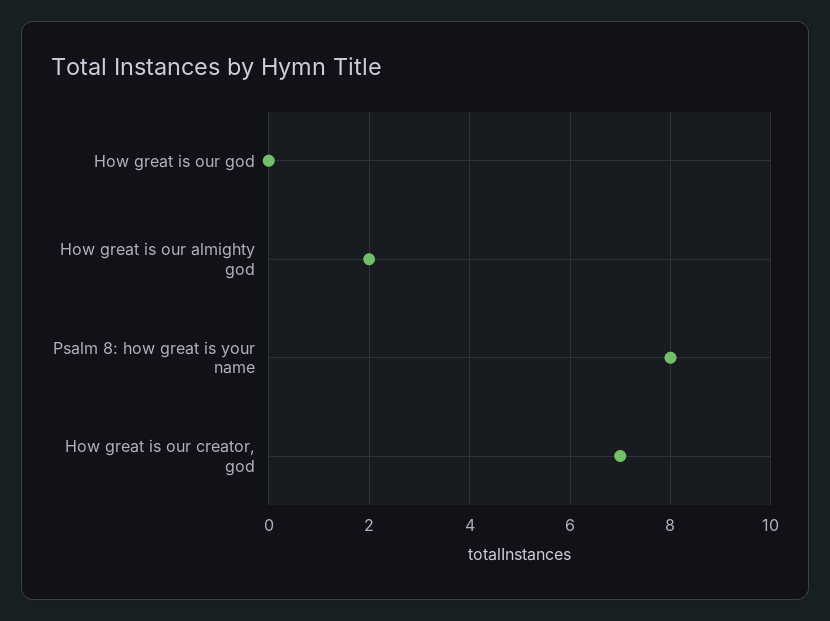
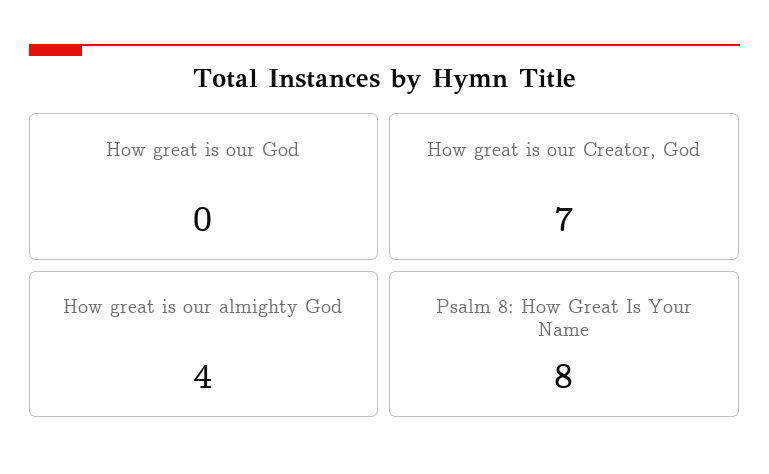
How great is our almighty god: 2 -> 4

